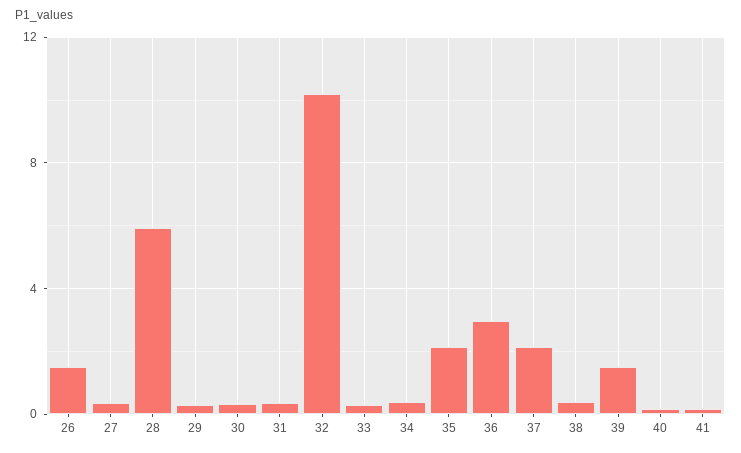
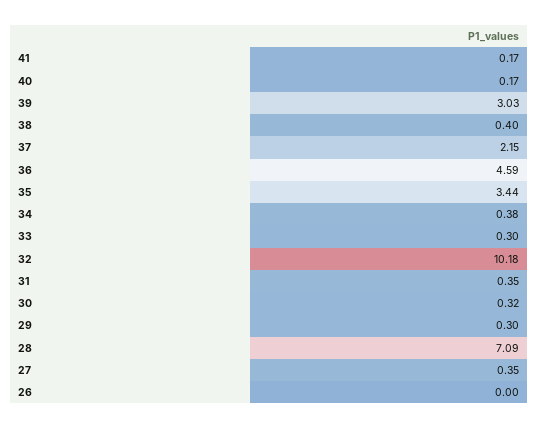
26: 1.5 -> 0
28: 6 -> 7.09
35: 2 -> 3.44
36: 3 -> 4.59
39: 1.5 -> 3.03

